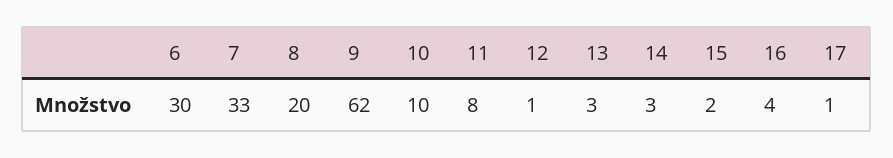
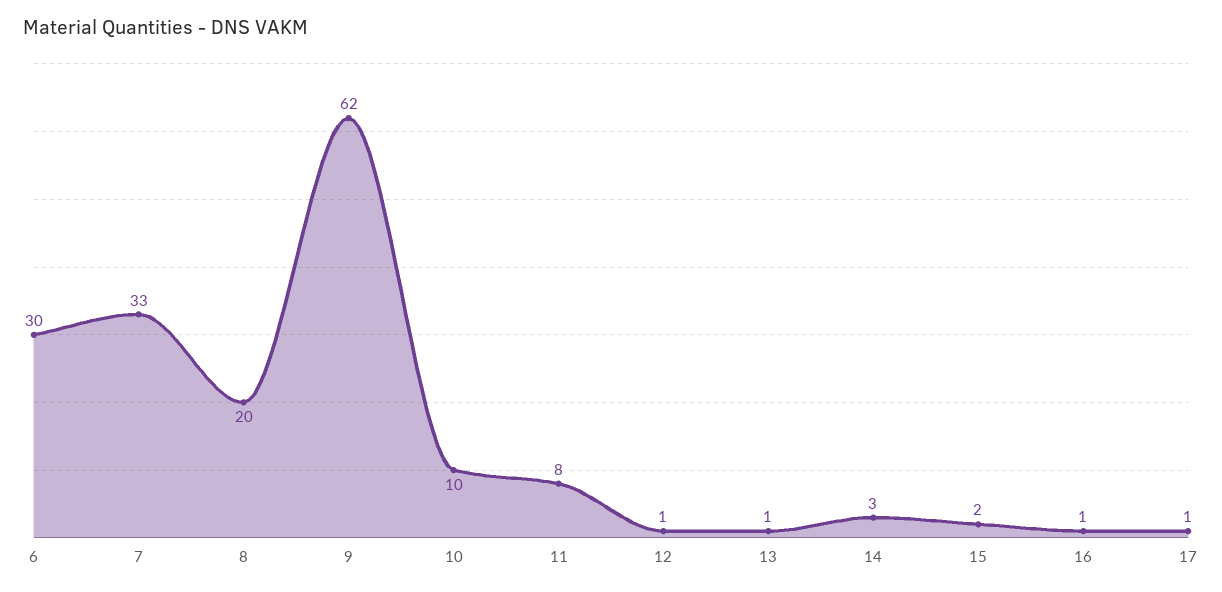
13: 3 -> 1
16: 4 -> 1

